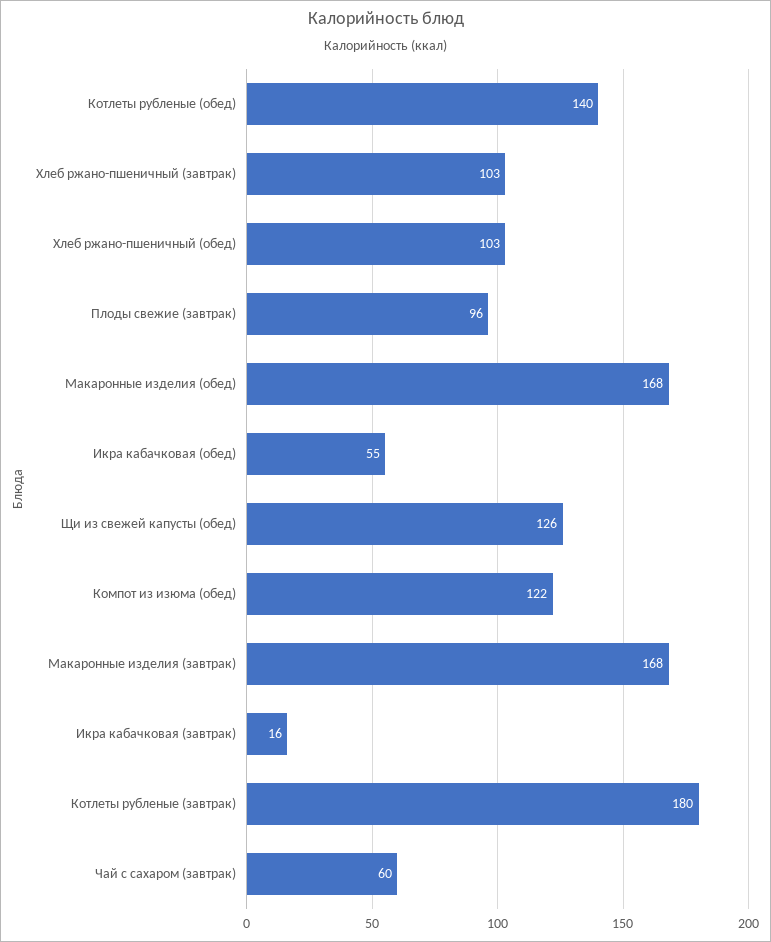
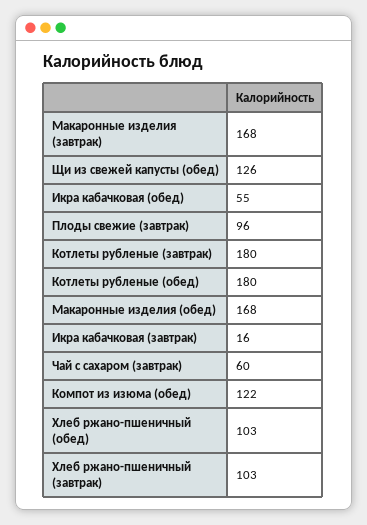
Котлеты рубленые (обед): 140 -> 180

